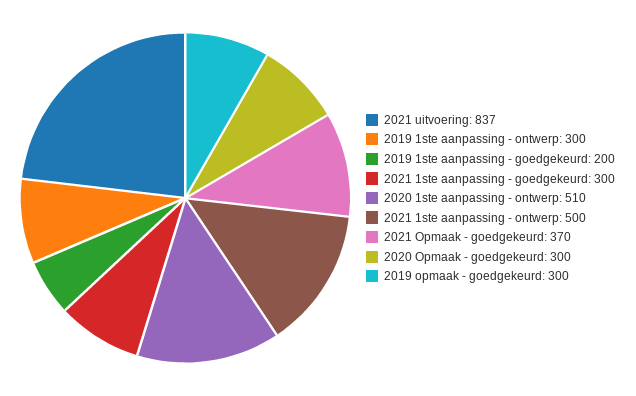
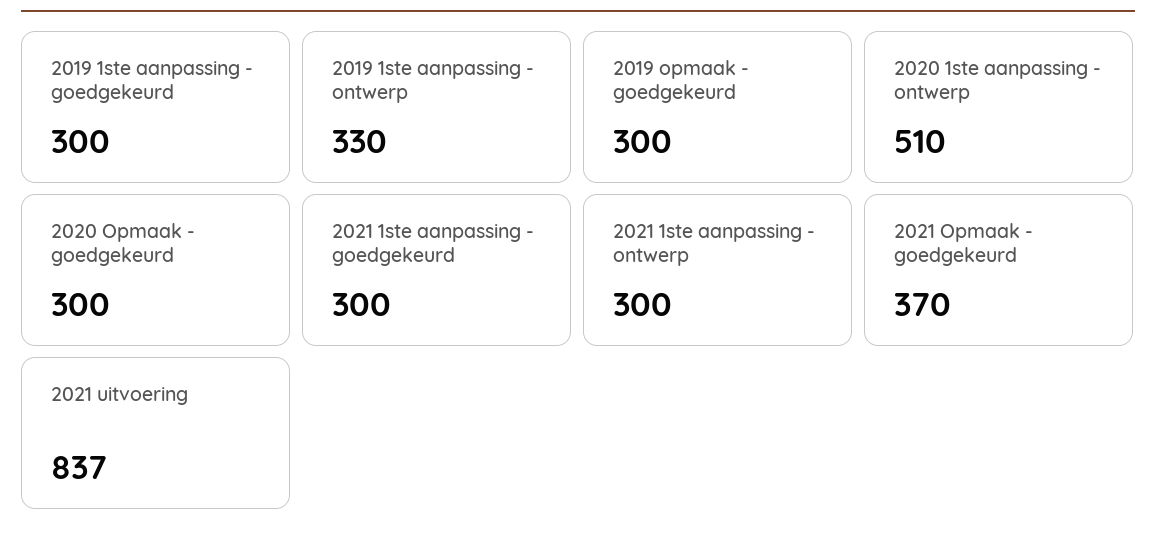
2019 1ste aanpassing - ontwerp: 300 -> 330
2019 1ste aanpassing - goedgekeurd: 200 -> 300
2021 1ste aanpassing - ontwerp: 500 -> 300

